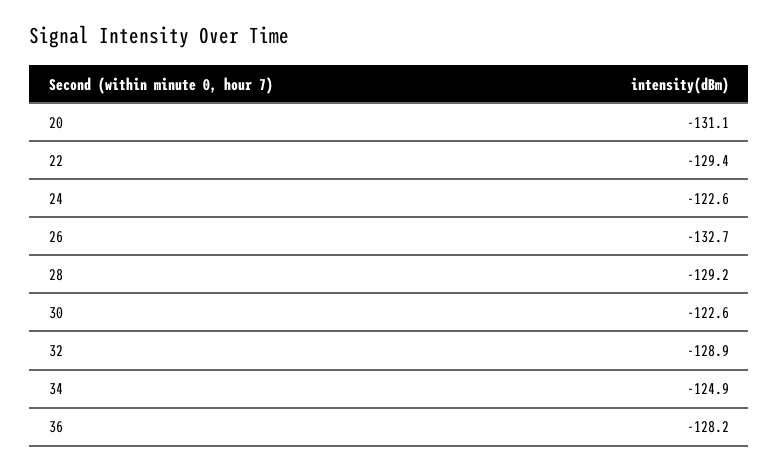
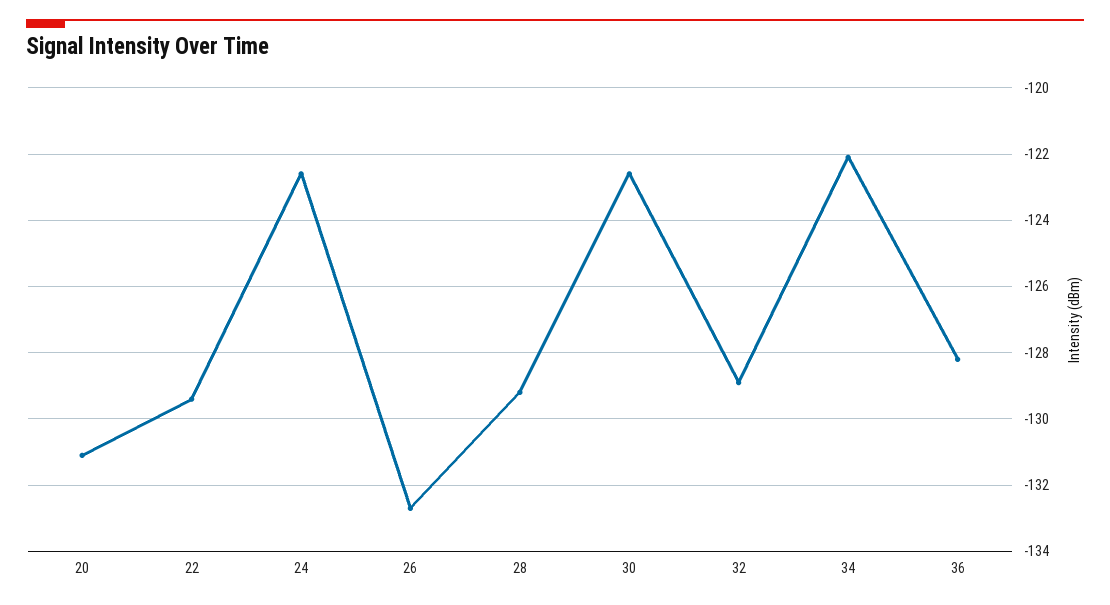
34: -124.9 -> -122

